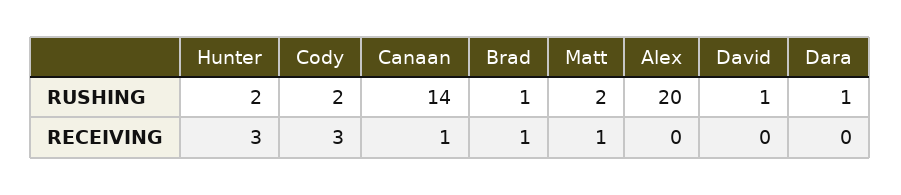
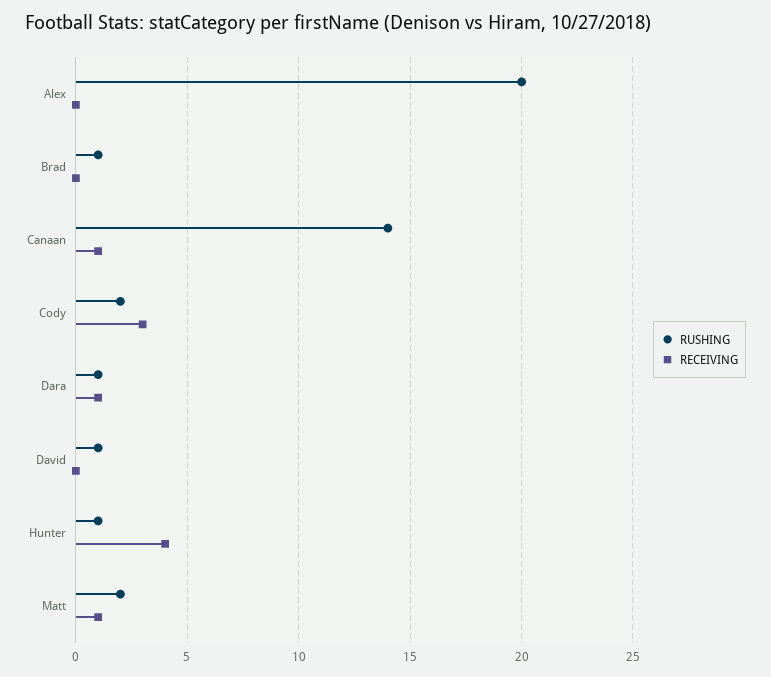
RUSHING, Hunter: 2 -> 1
RECEIVING, Hunter: 3 -> 4
RECEIVING, Brad: 1 -> 0
RECEIVING, Dara: 0 -> 1

